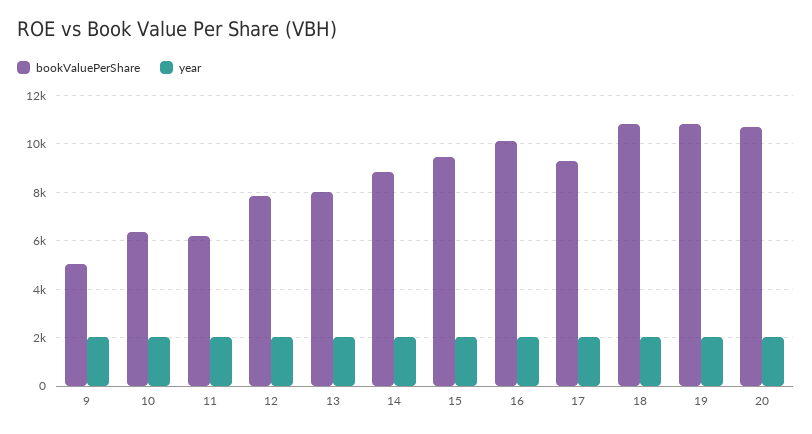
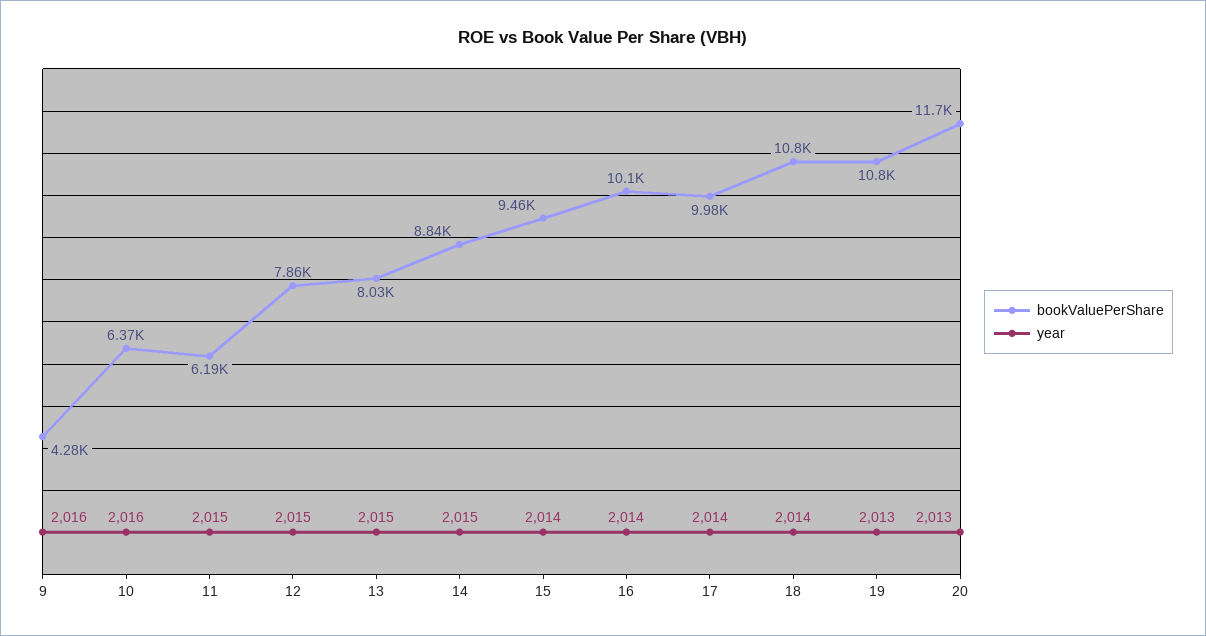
bookValuePerShare, 9: 5000 -> 4280
bookValuePerShare, 17: 9250 -> 9980
bookValuePerShare, 20: 10750 -> 11700

